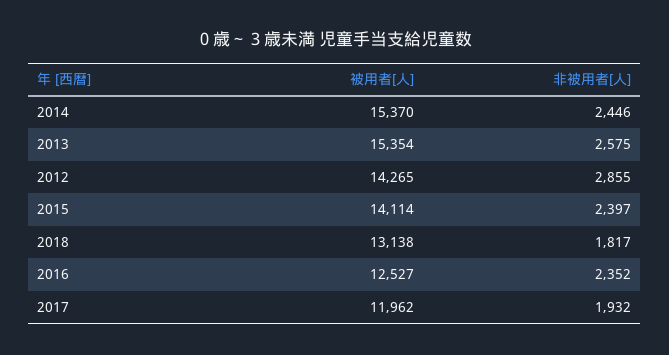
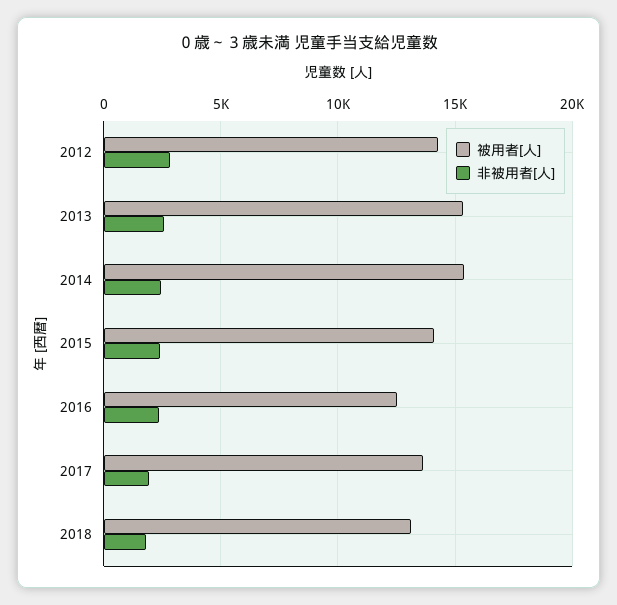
被用者[人], 2017: 11962 -> 13500

